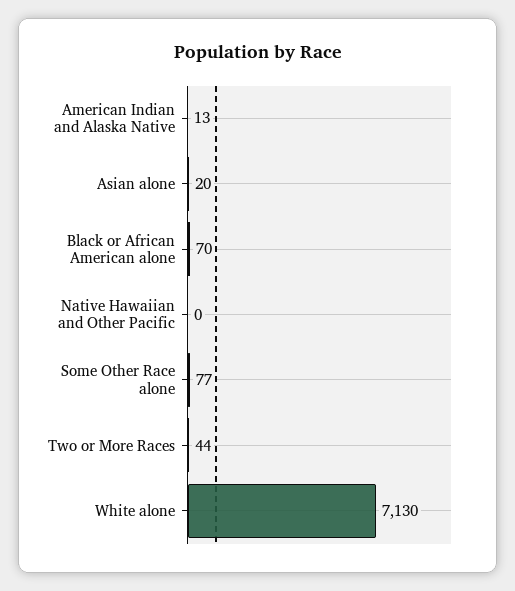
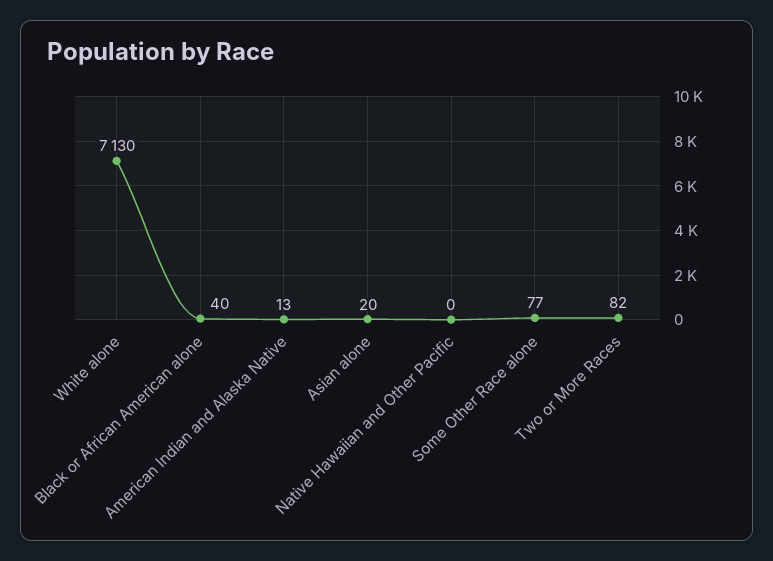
Black or African American alone: 70 -> 40
Two or More Races: 44 -> 82

